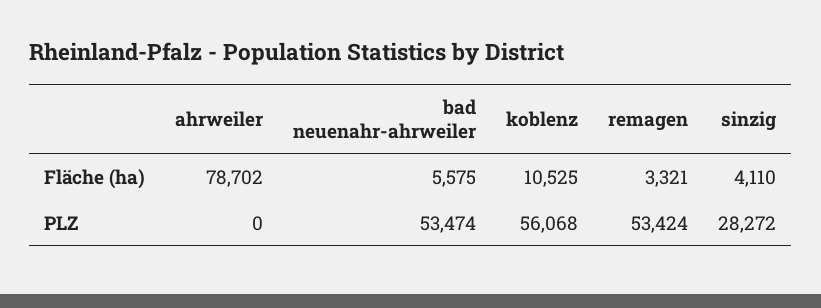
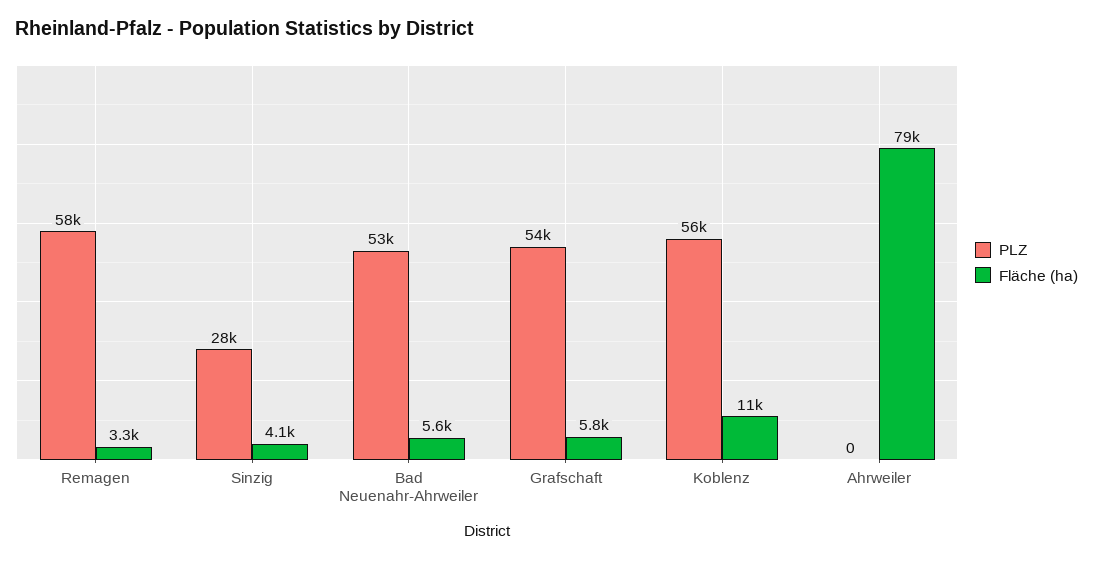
PLZ, remagen: 53424 -> 58000
PLZ, Grafschaft: none -> 54000
Fläche (ha), Grafschaft: none -> 5800

